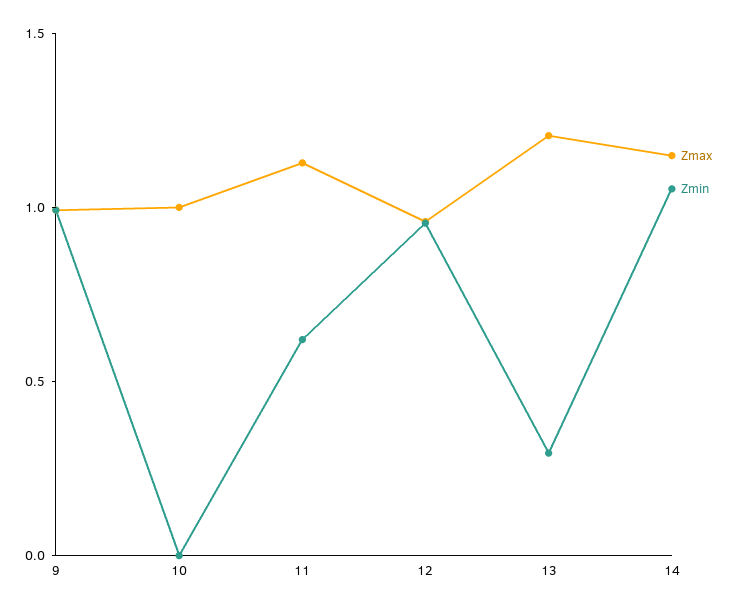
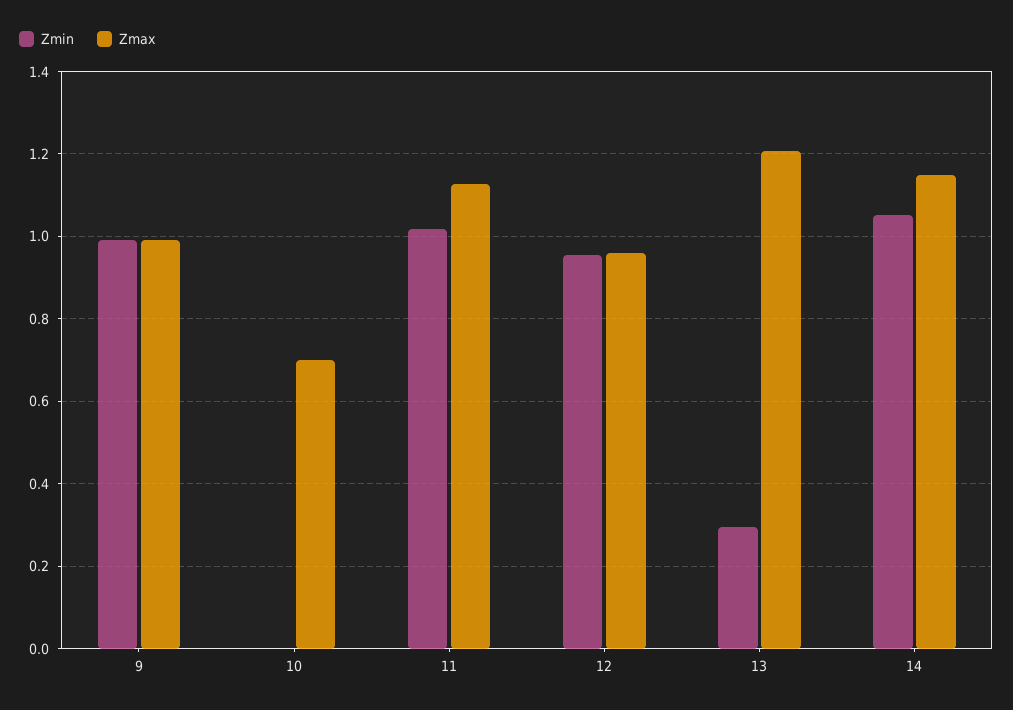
Zmax, 10: 1 -> 0.7
Zmin, 11: 0.6 -> 1.02

